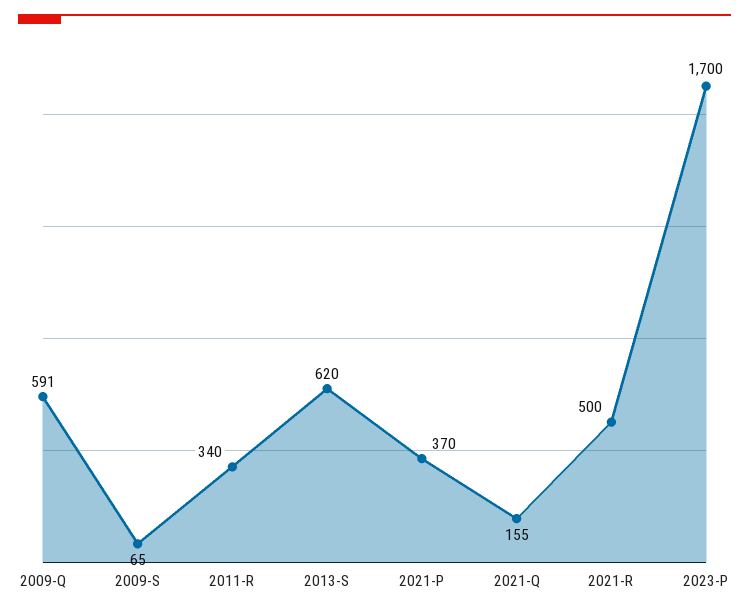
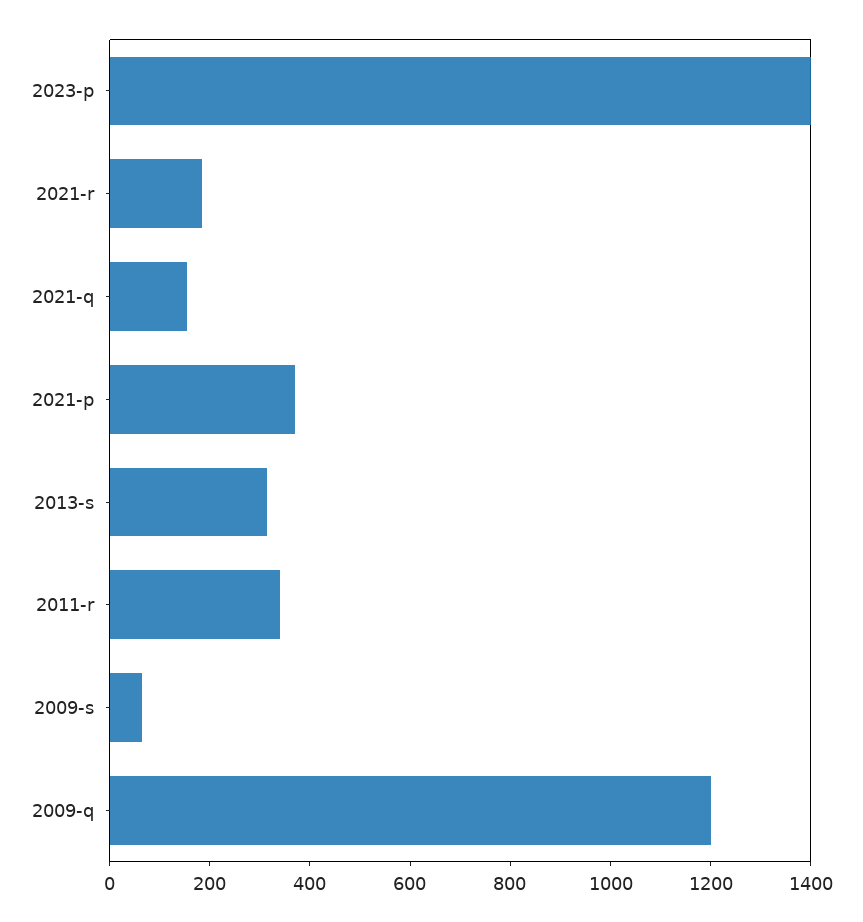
2009-Q: 591 -> 1200
2013-S: 620 -> 300
2021-R: 500 -> 200
2023-P: 1700 -> 1400

